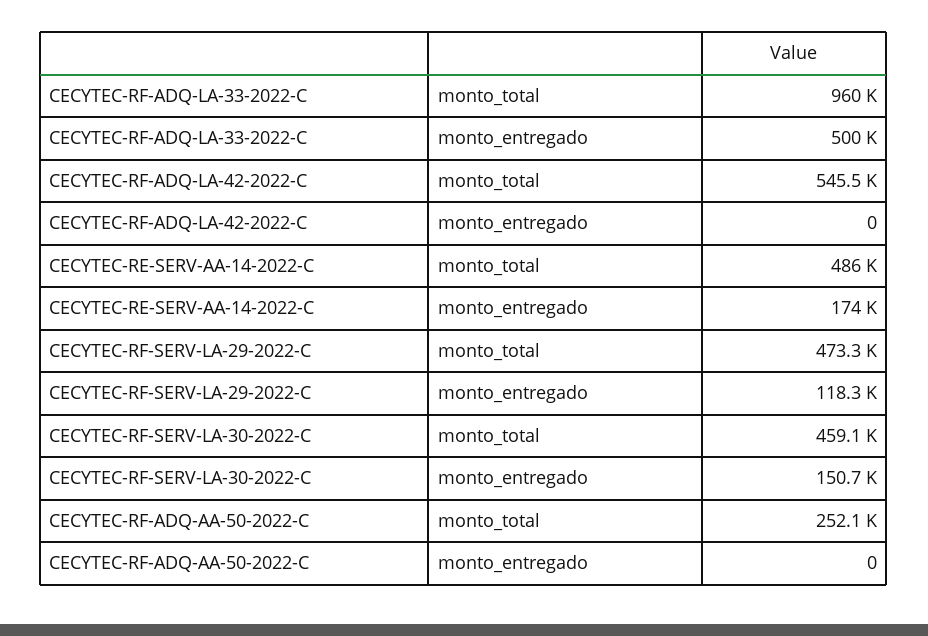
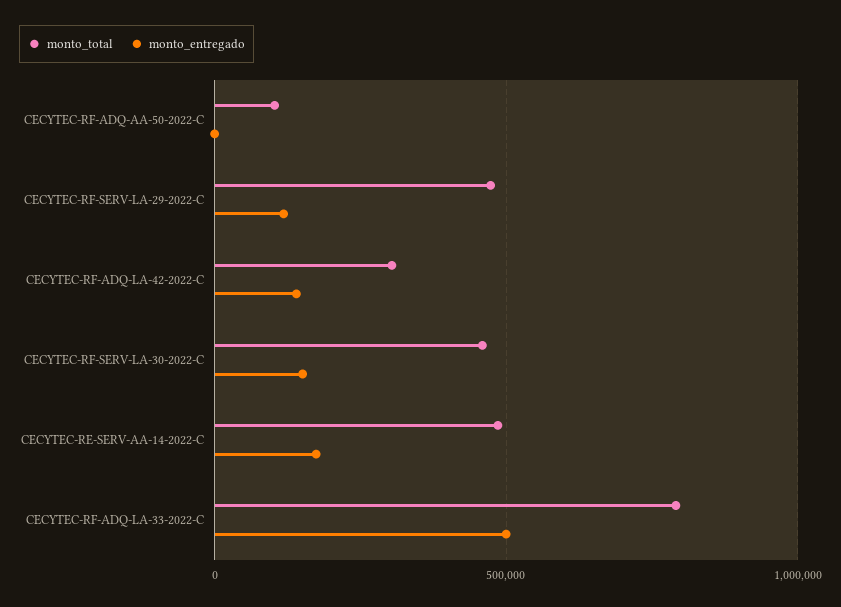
monto_total, CECYTEC-RF-ADQ-LA-33-2022-C: 960000 -> 800000
monto_total, CECYTEC-RF-ADQ-LA-42-2022-C: 545500 -> 300000
monto_entregado, CECYTEC-RF-ADQ-LA-42-2022-C: 0 -> 150000
monto_total, CECYTEC-RF-ADQ-AA-50-2022-C: 252100 -> 100000

